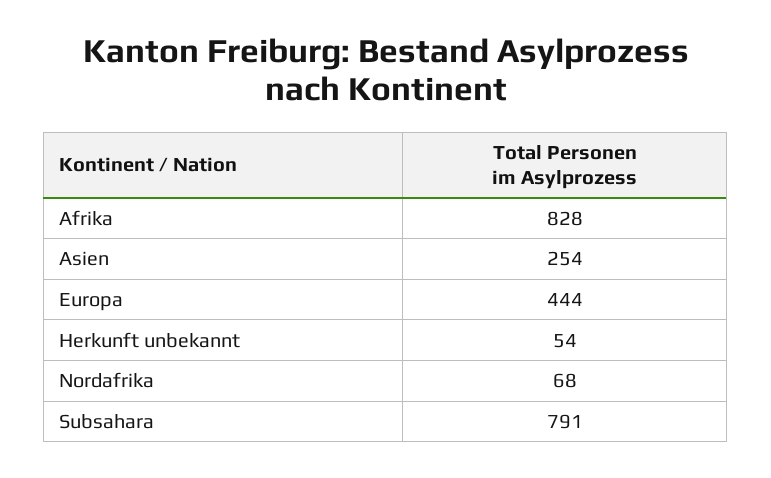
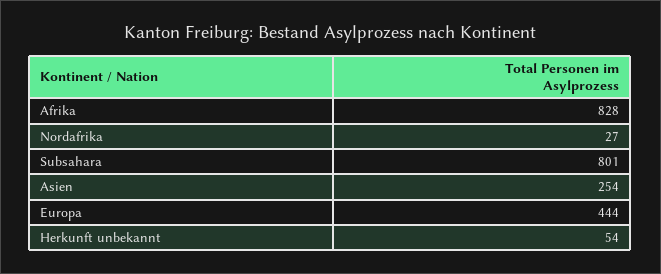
Nordafrika: 68 -> 27
Subsahara: 791 -> 801

